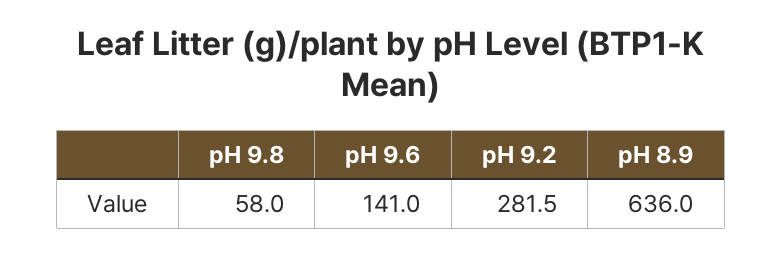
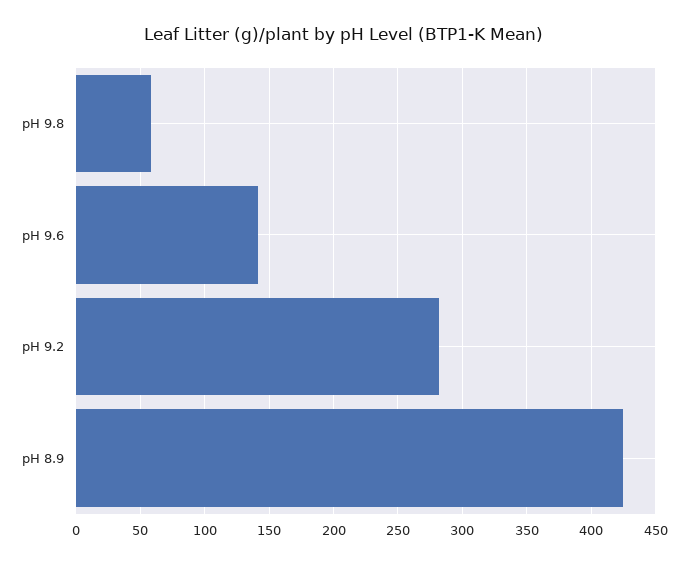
pH 8.9: 636 -> 425

